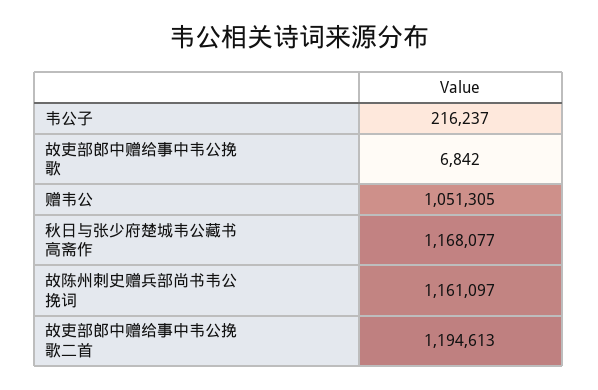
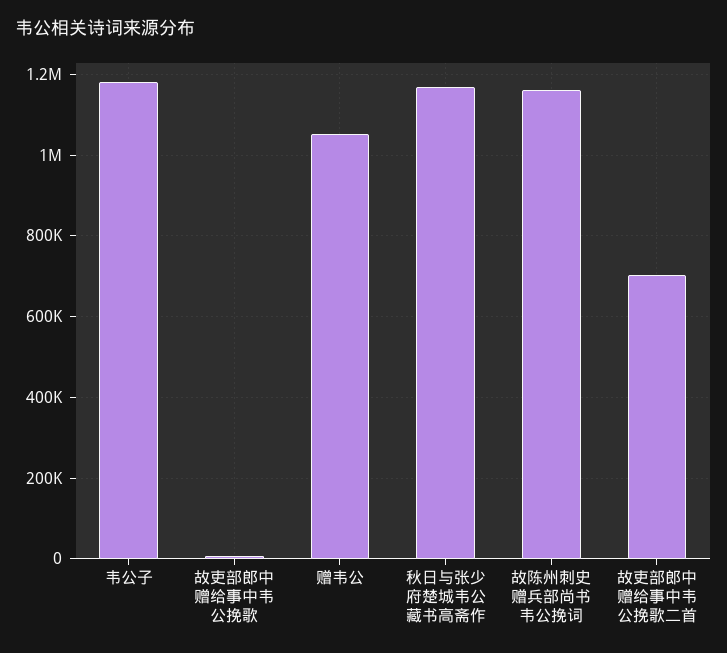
韦公子: 216237 -> 1180000
故吏部郎中赠给事中韦公挽歌二首: 1194613 -> 700000

